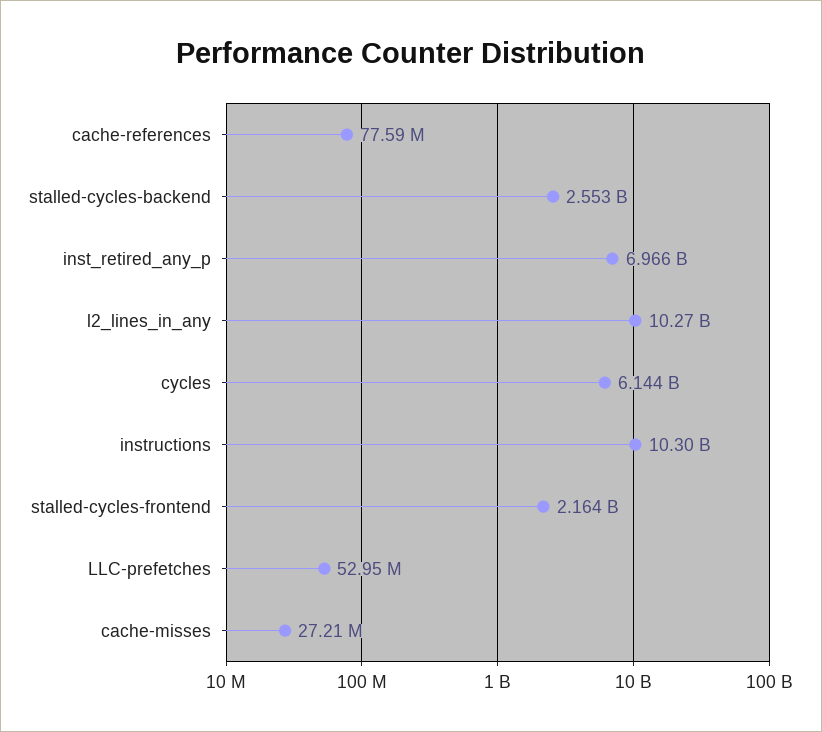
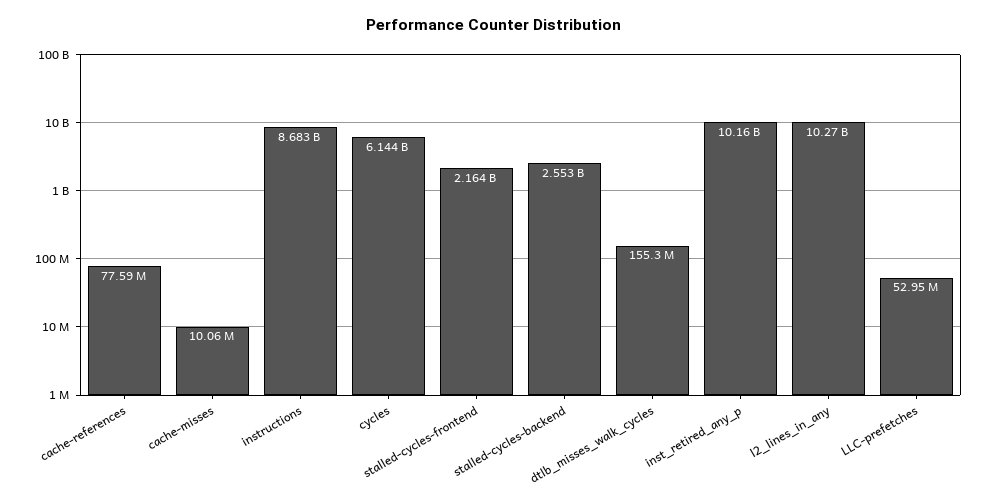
inst_retired_any_p: 6966000000 -> 10160000000
instructions: 10300000000 -> 8683000000
cache-misses: 27210000 -> 10060000
dtlb_misses_walk_cycles: none -> 155300000

